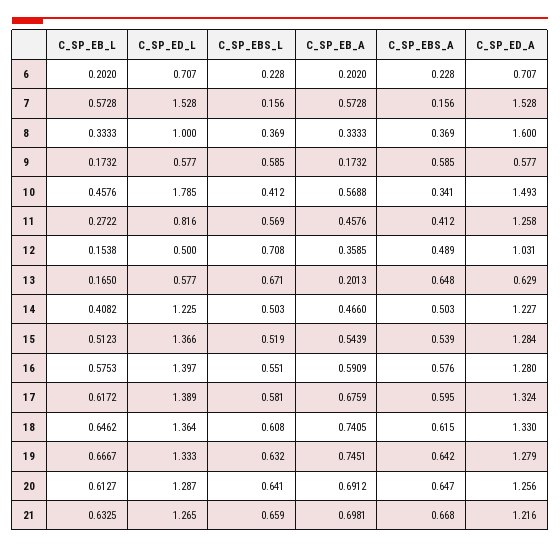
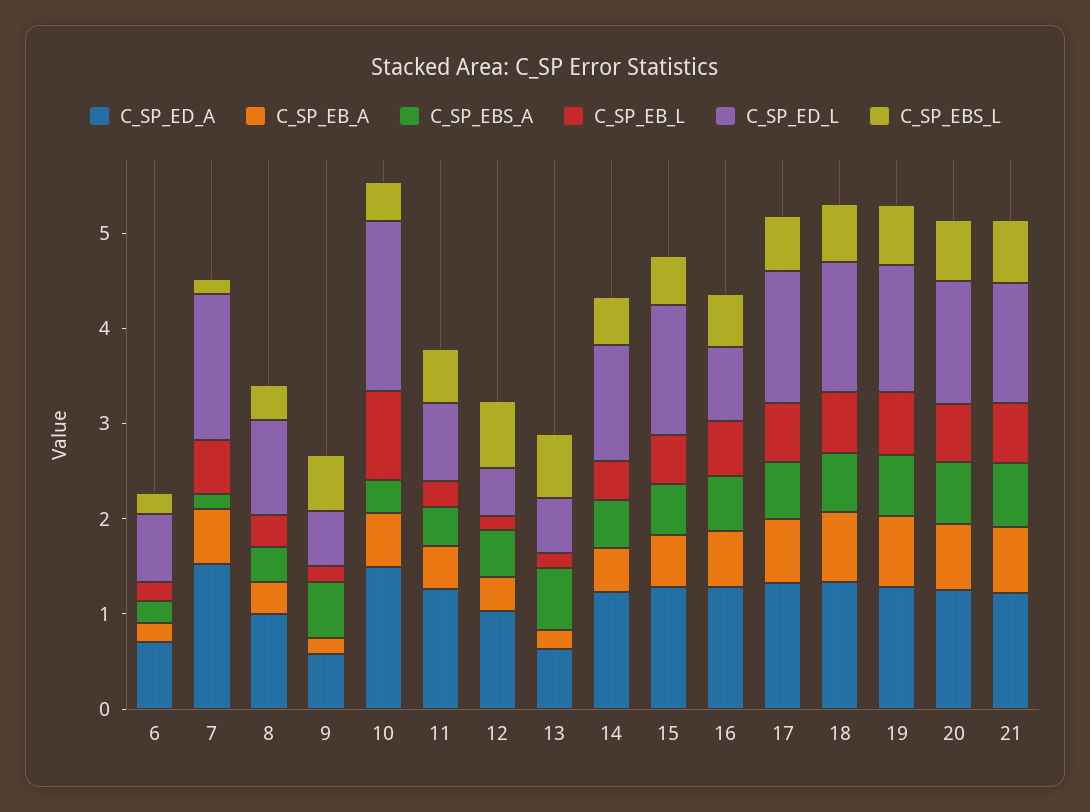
C_SP_ED_A, 8: 1.6 -> 1
C_SP_EB_L, 10: 0.4576 -> 1
C_SP_ED_L, 16: 1.397 -> 0.8

